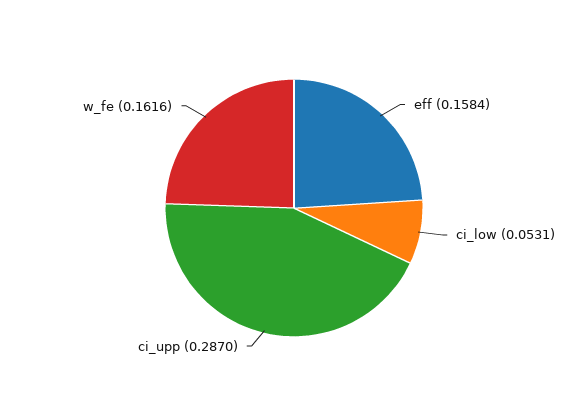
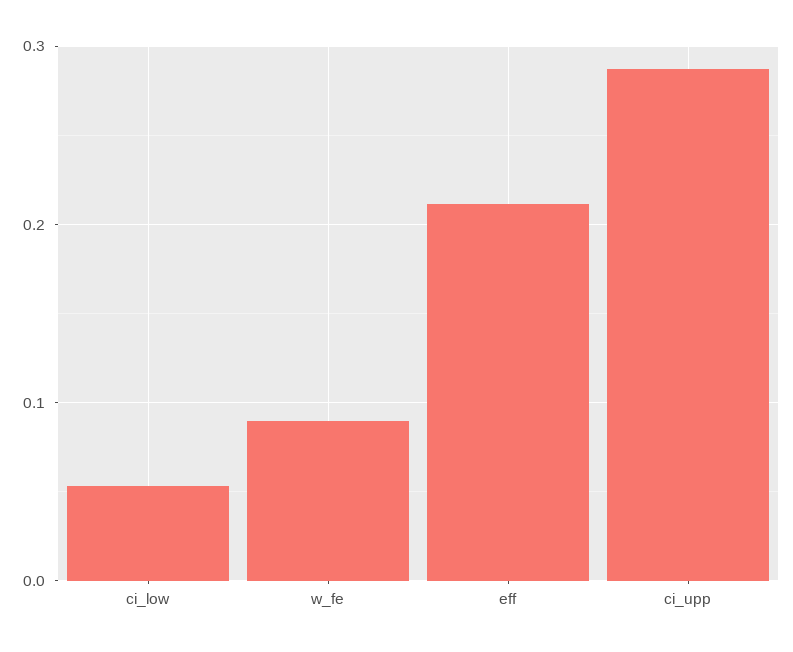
eff: 0.1584 -> 0.21
w_fe: 0.1616 -> 0.09

